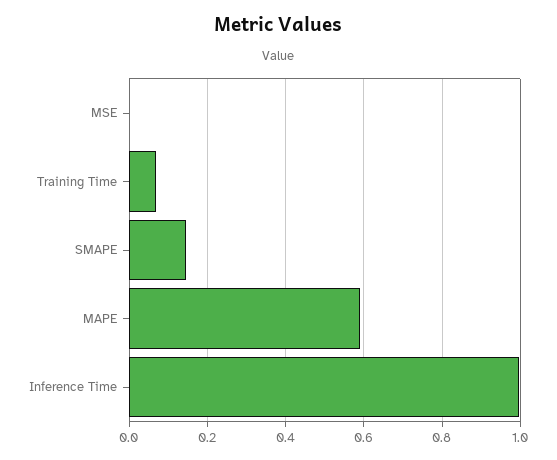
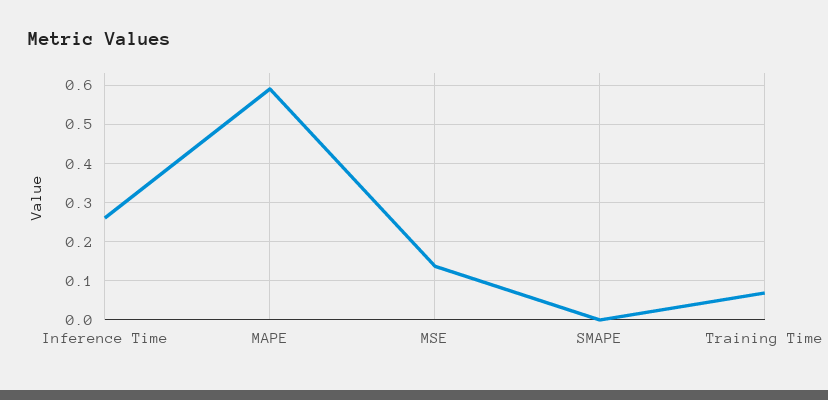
MSE: 0 -> 0.14
SMAPE: 0.14 -> 0
Inference Time: 1 -> 0.26

